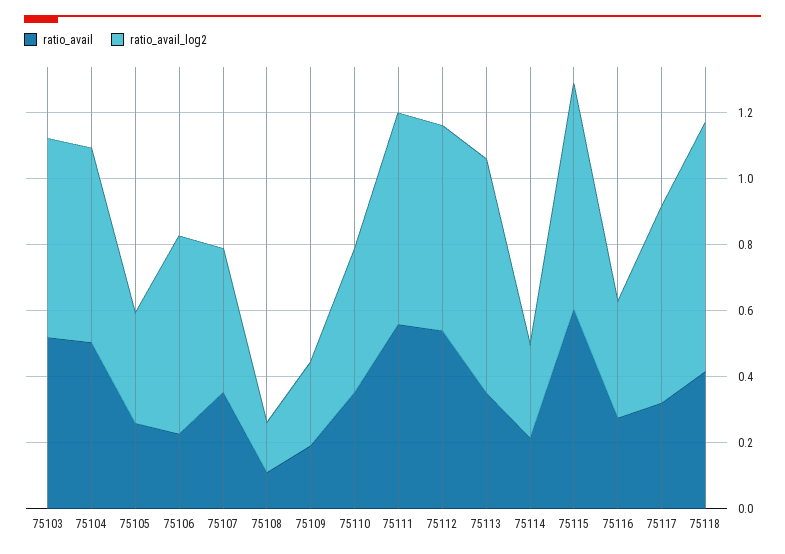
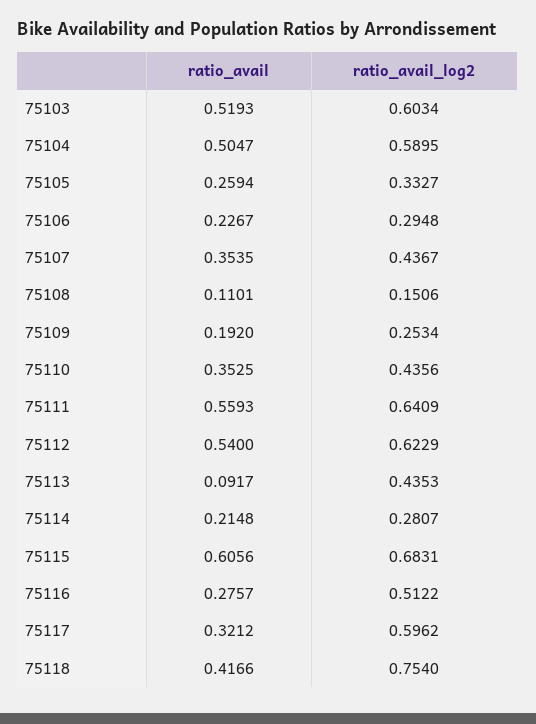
ratio_avail_log2, 75106: 0.6 -> 0.2948
ratio_avail, 75113: 0.35 -> 0.0917
ratio_avail_log2, 75113: 0.7 -> 0.4353
ratio_avail_log2, 75116: 0.35 -> 0.5122

